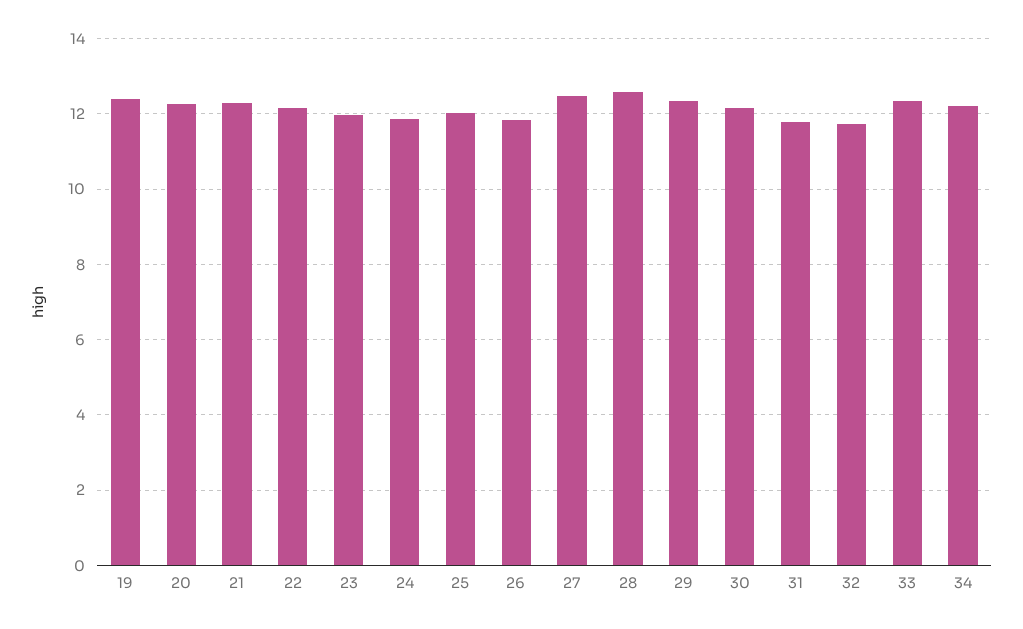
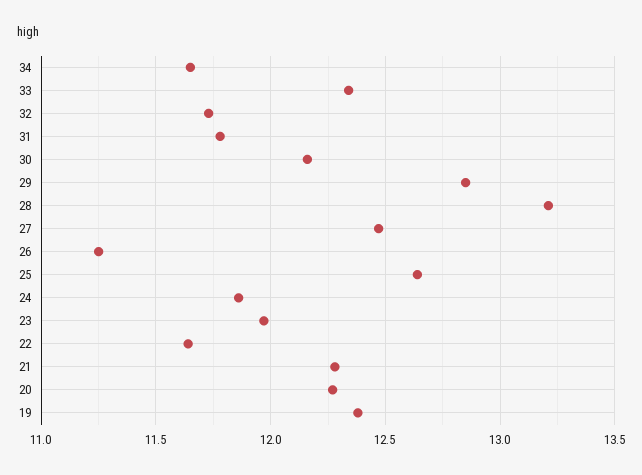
22: 12.2 -> 11.65
25: 12 -> 12.65
26: 11.8 -> 11.25
28: 12.6 -> 13.2
29: 12.4 -> 12.85
34: 12.2 -> 11.65

